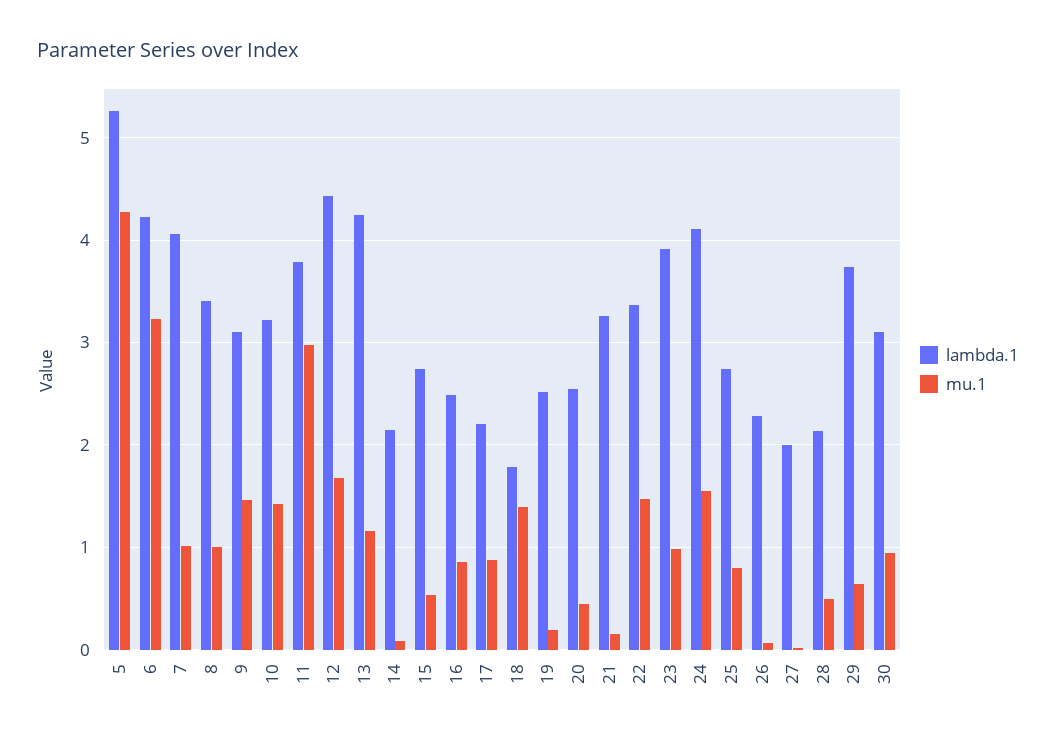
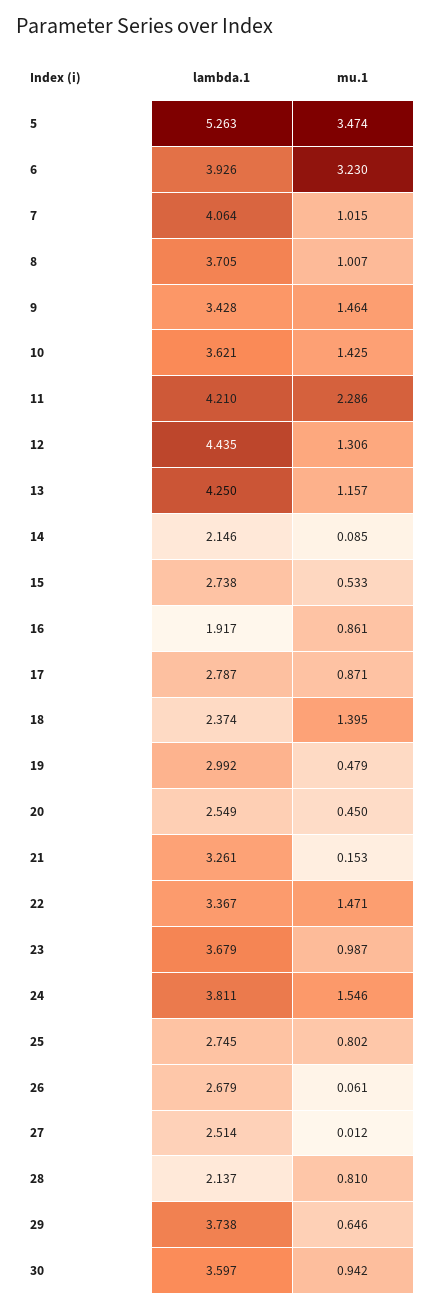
mu.1, 5: 4.3 -> 3.474
lambda.1, 6: 4.2 -> 3.926
lambda.1, 8: 3.4 -> 3.705
lambda.1, 9: 3.1 -> 3.428
lambda.1, 10: 3.2 -> 3.621
lambda.1, 11: 3.8 -> 4.21
mu.1, 11: 3 -> 2.286
mu.1, 12: 1.7 -> 1.306
lambda.1, 16: 2.5 -> 1.917
lambda.1, 17: 2.2 -> 2.787
lambda.1, 18: 1.8 -> 2.374
lambda.1, 19: 2.5 -> 2.992
mu.1, 19: 0.2 -> 0.479
lambda.1, 23: 3.9 -> 3.679
lambda.1, 24: 4.1 -> 3.811
lambda.1, 26: 2.3 -> 2.679
lambda.1, 27: 2 -> 2.514
mu.1, 28: 0.5 -> 0.81
lambda.1, 30: 3.1 -> 3.597

